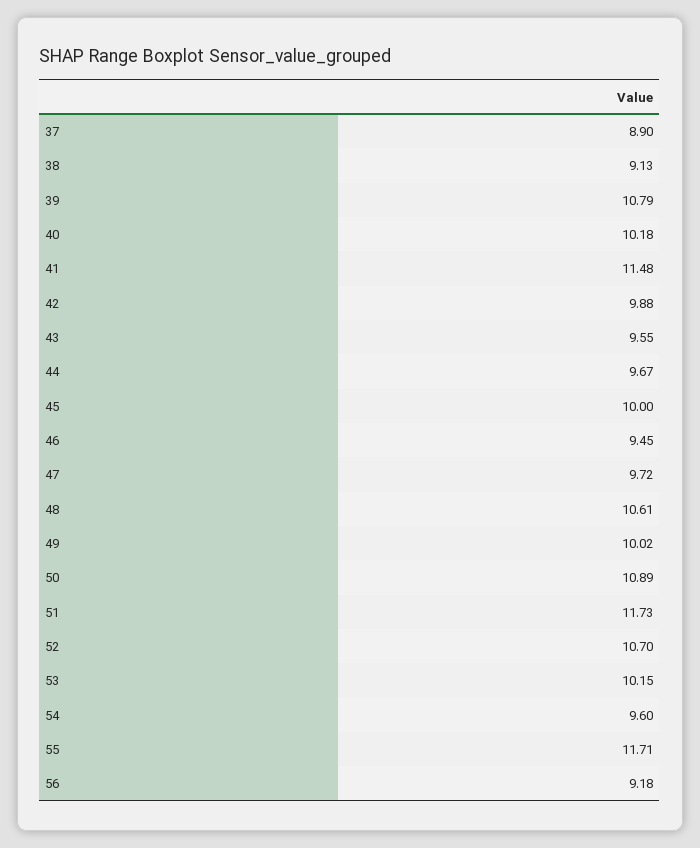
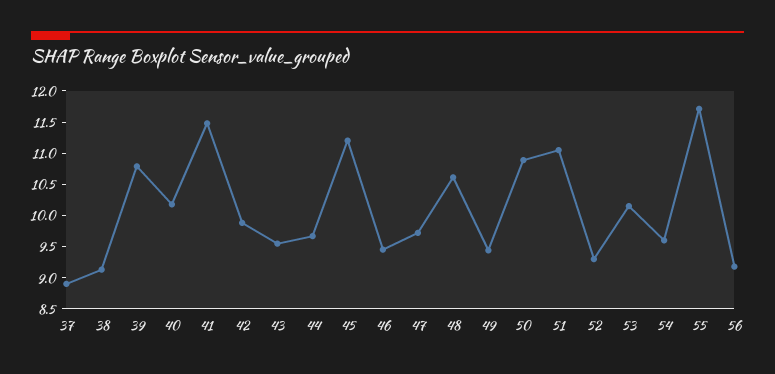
45: 10 -> 11.25
49: 10.02 -> 9.5
51: 11.73 -> 11
52: 10.7 -> 9.25

